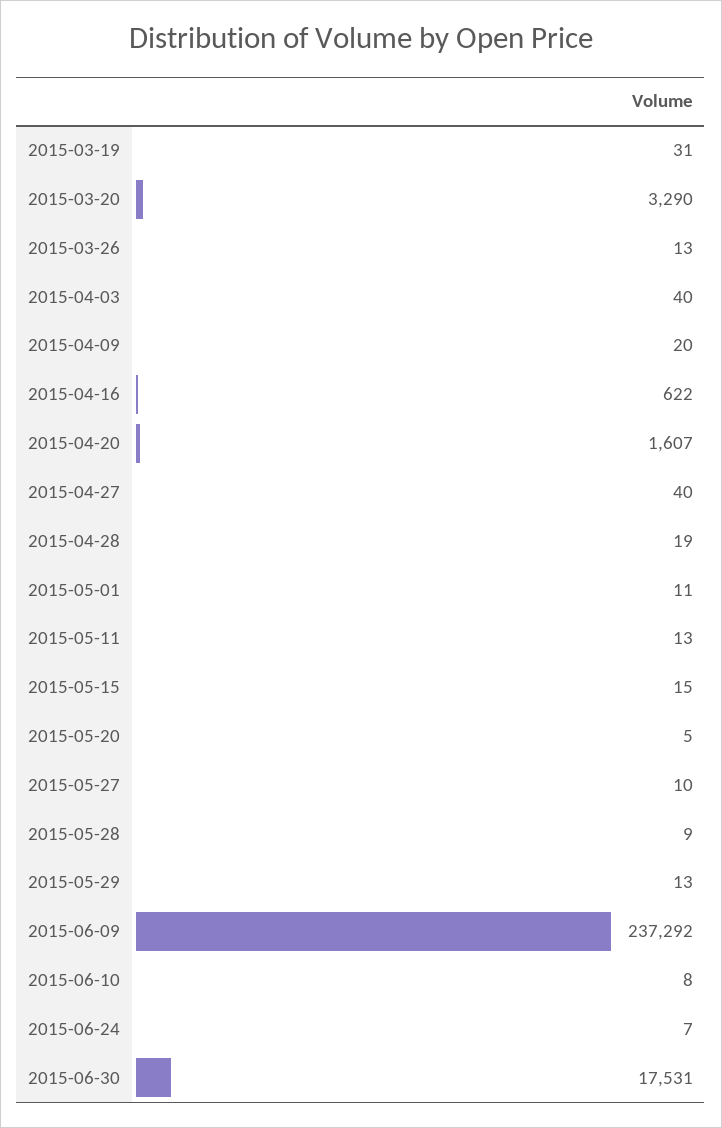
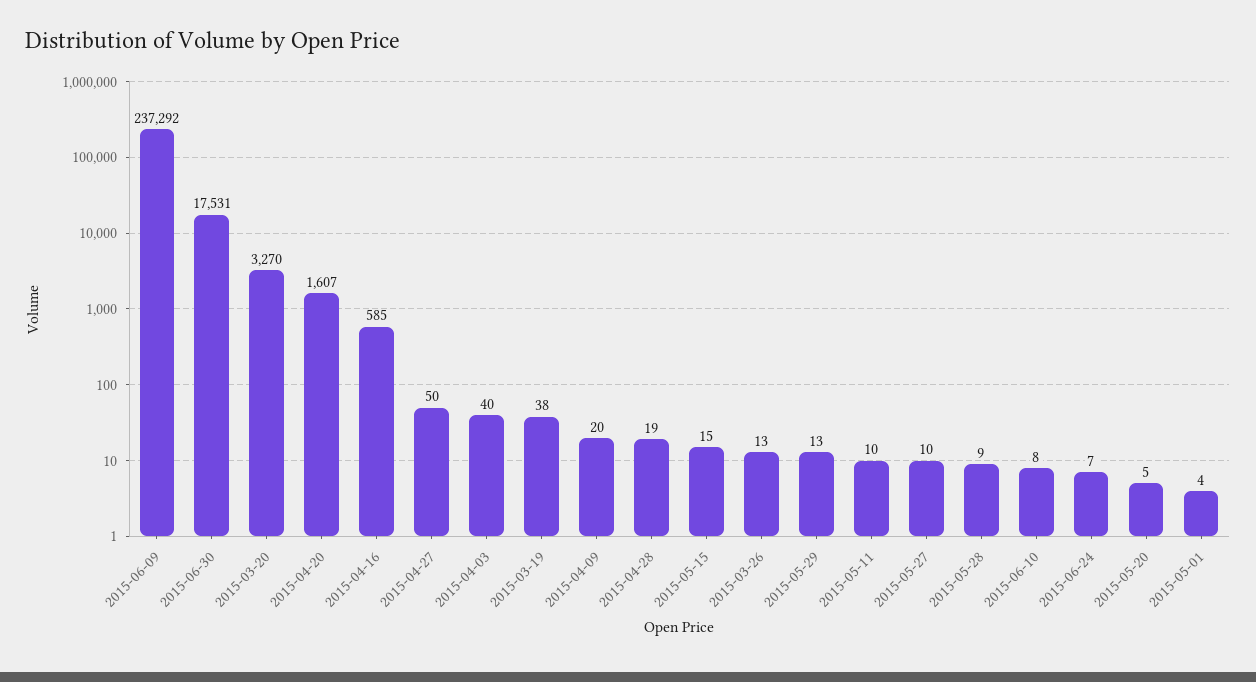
2015-03-19: 31 -> 38
2015-03-20: 3290 -> 3270
2015-04-16: 622 -> 585
2015-04-27: 40 -> 50
2015-05-01: 11 -> 4
2015-05-11: 13 -> 10

